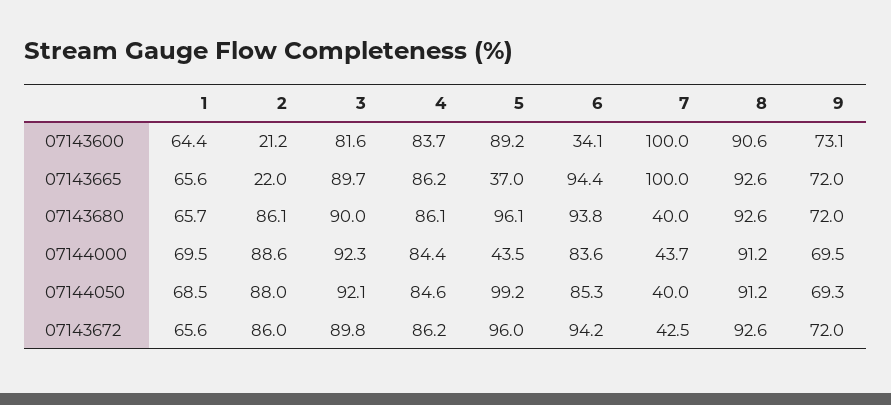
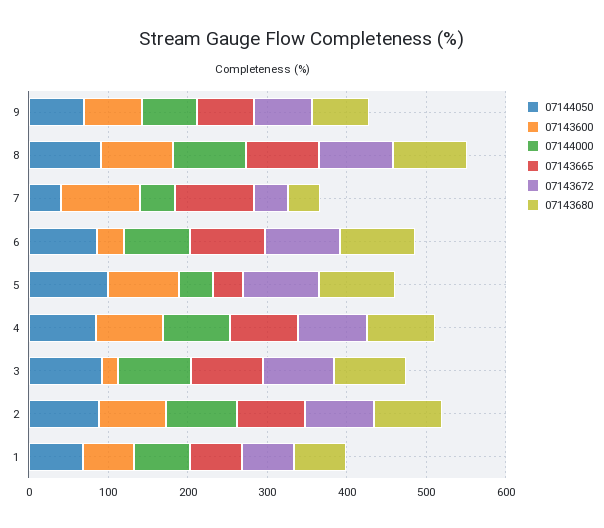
07143600, 2: 21.2 -> 80
07143600, 3: 81.6 -> 20
07143665, 2: 22 -> 80

